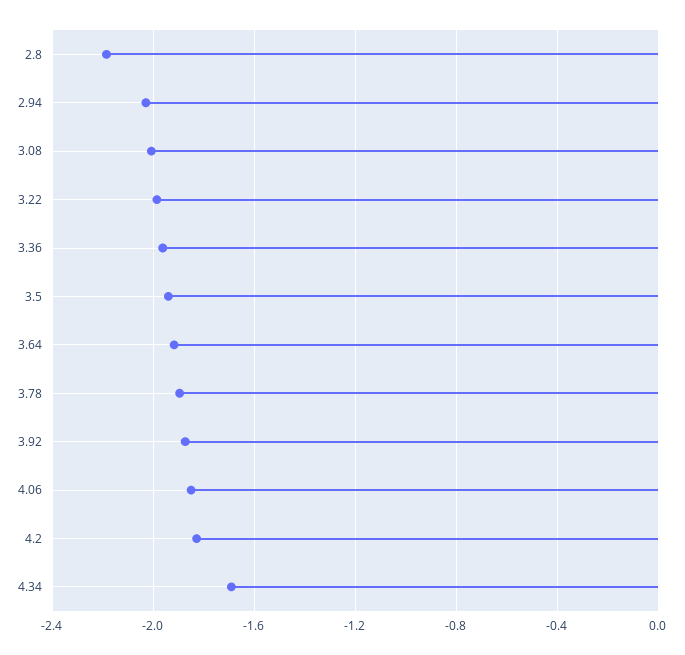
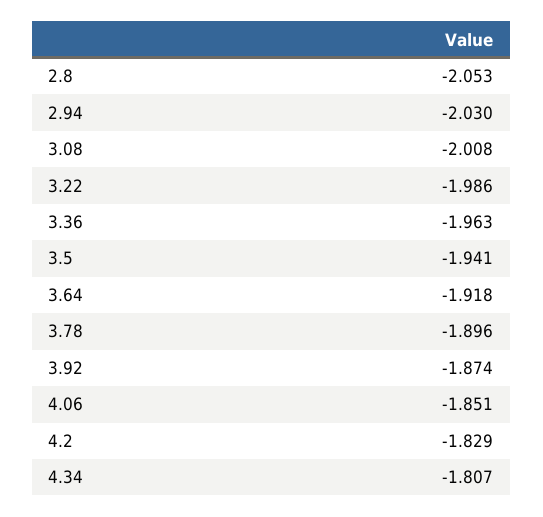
2.8: -2.2 -> -2.053
4.34: -1.7 -> -1.807

